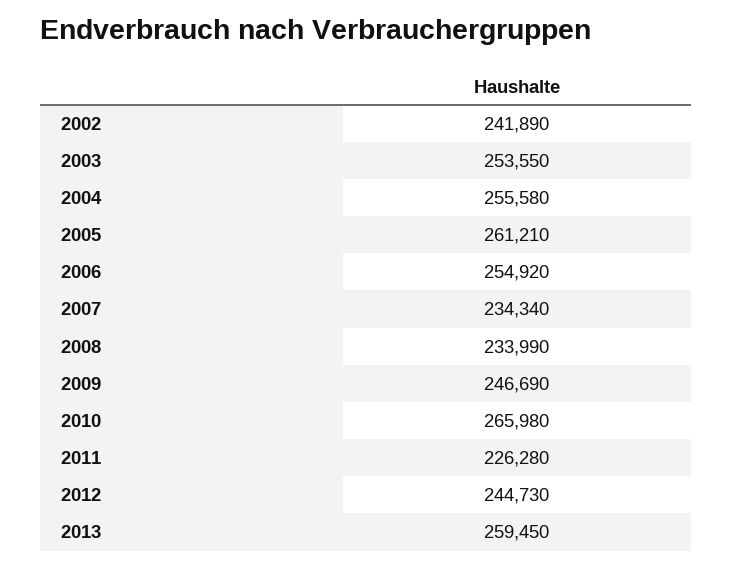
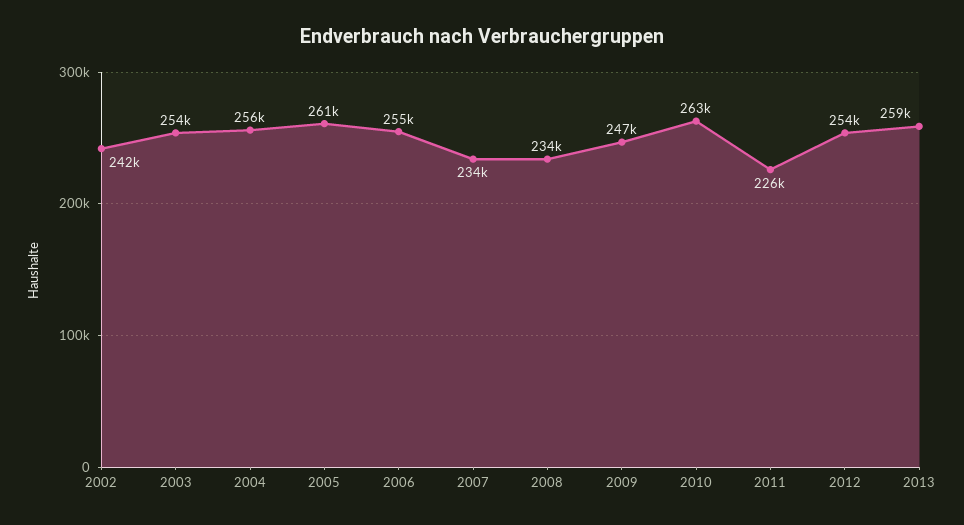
2010: 265980 -> 263000
2012: 244730 -> 254000

